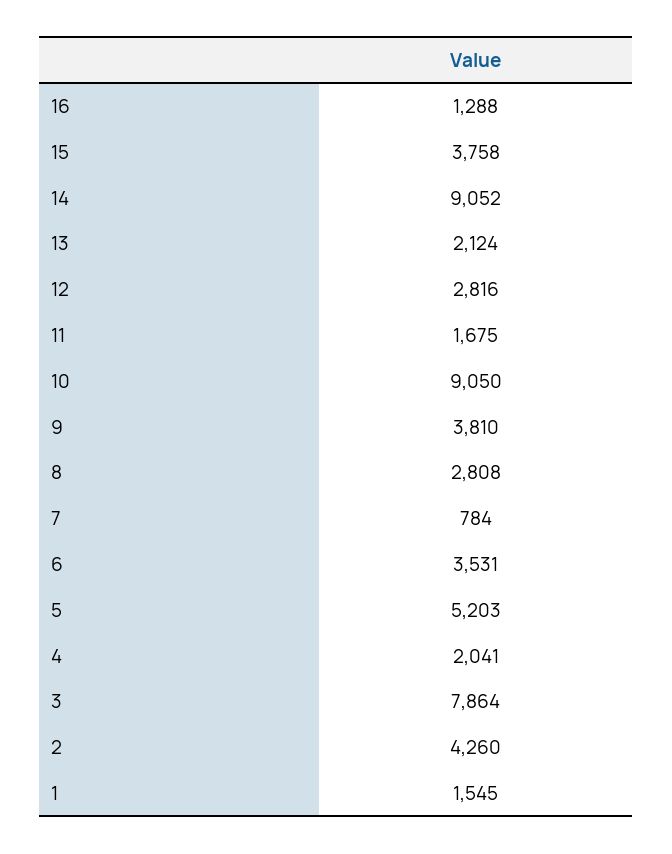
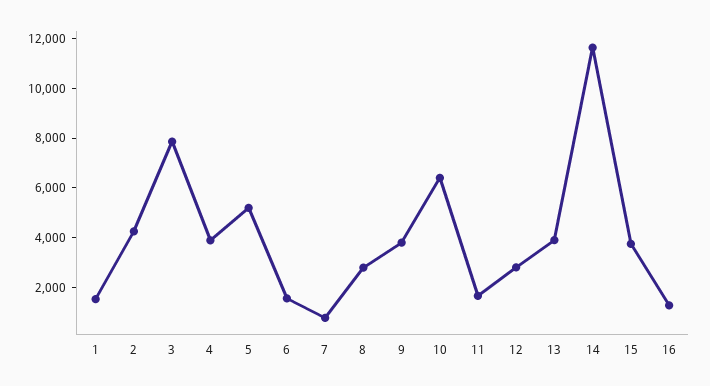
14: 9052 -> 11500
13: 2124 -> 4000
10: 9050 -> 6500
6: 3531 -> 1500
4: 2041 -> 4000

